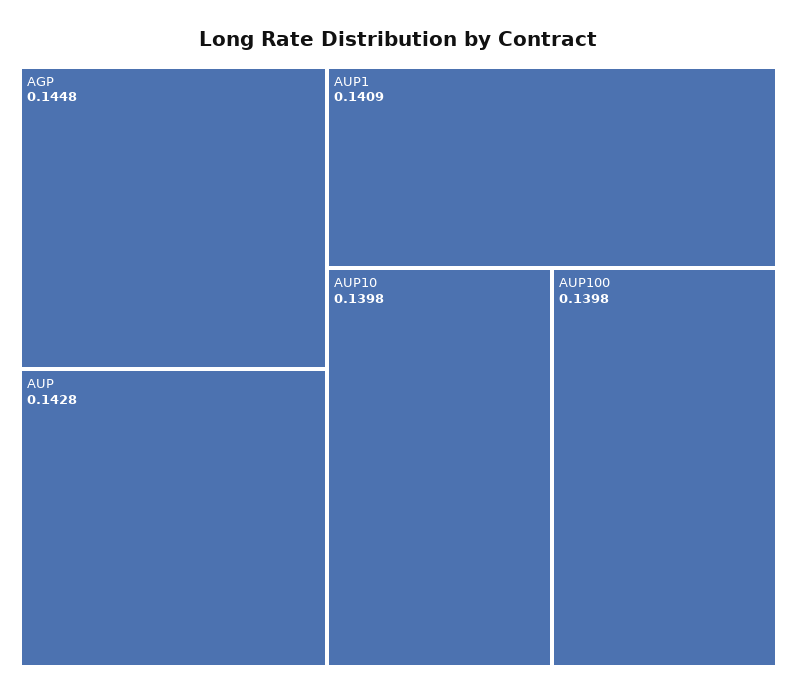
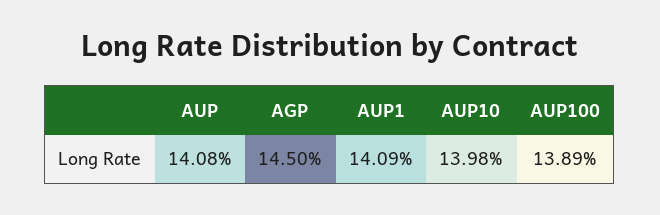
AGP: 0.1448 -> 0.145
AUP: 0.1428 -> 0.1408
AUP100: 0.1398 -> 0.1389

